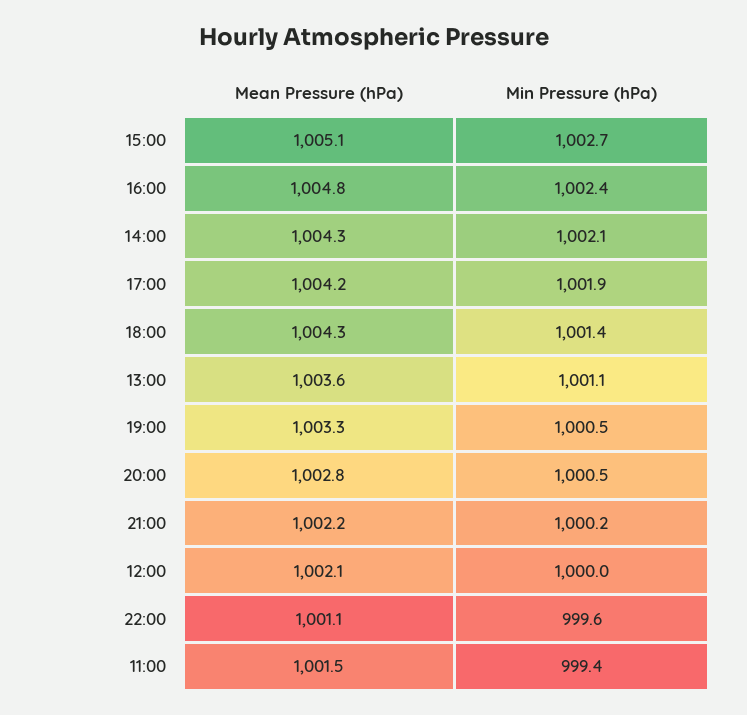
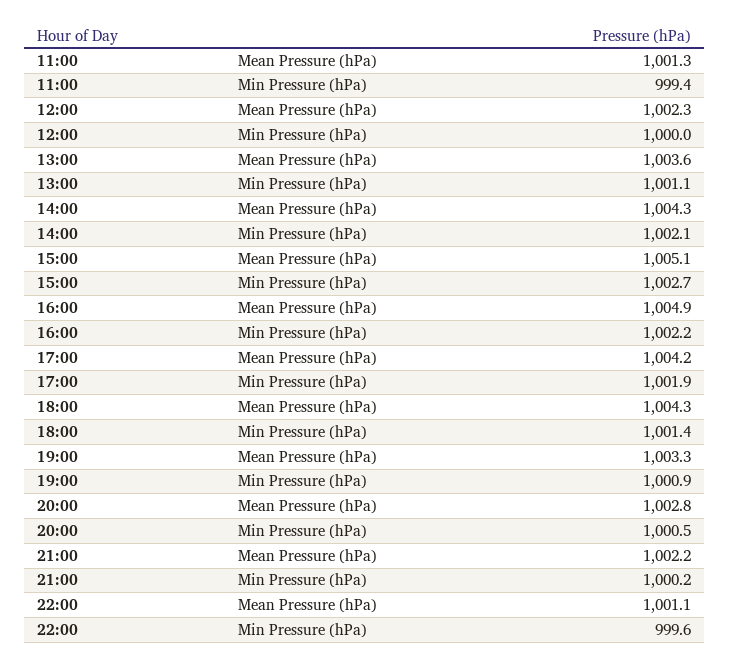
Mean Pressure (hPa), 16:00: 1004.8 -> 1004.9
Min Pressure (hPa), 16:00: 1002.4 -> 1002.2
Min Pressure (hPa), 19:00: 1000.5 -> 1000.9
Mean Pressure (hPa), 12:00: 1002.1 -> 1002.3
Mean Pressure (hPa), 11:00: 1001.5 -> 1001.3

